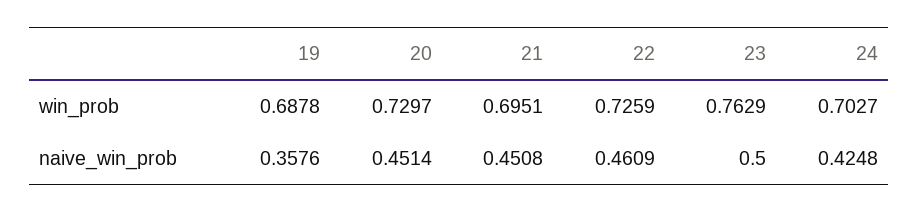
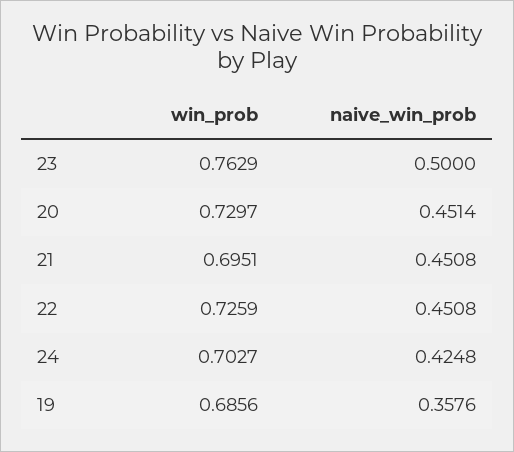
19, win_prob: 0.6878 -> 0.6856
22, naive_win_prob: 0.4609 -> 0.4508

